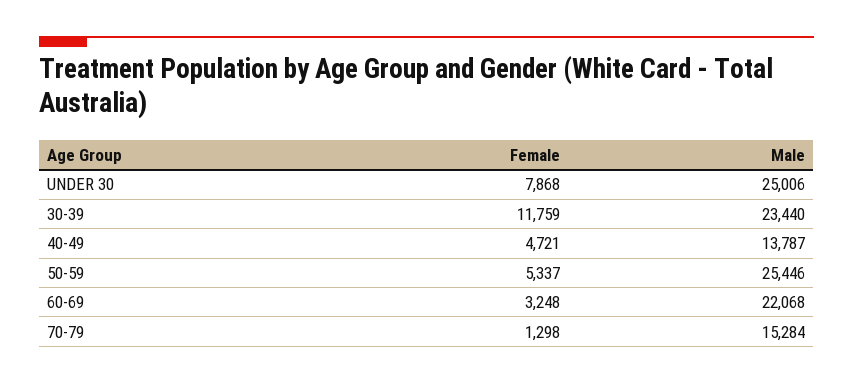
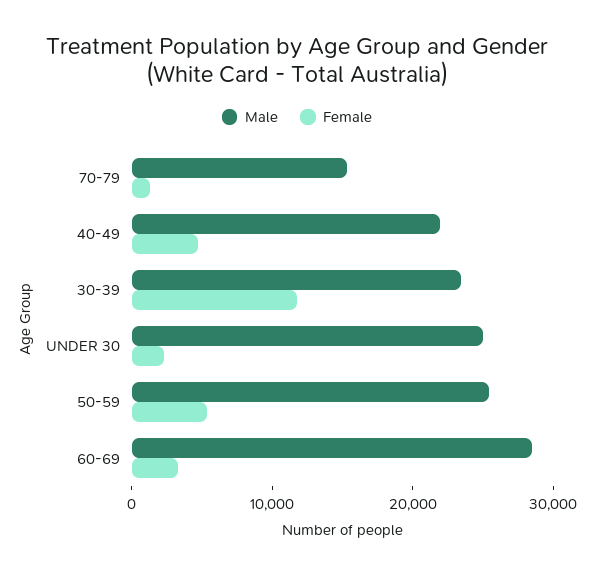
Female, UNDER 30: 7868 -> 2000
Male, 40-49: 13787 -> 22000
Male, 60-69: 22068 -> 28000

